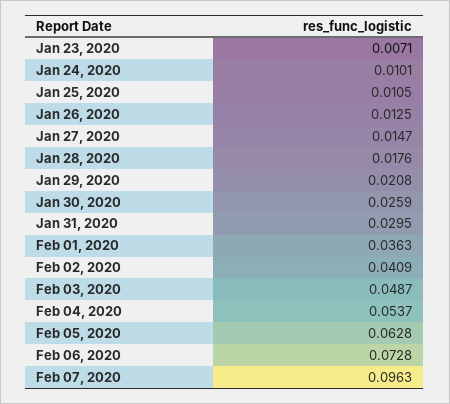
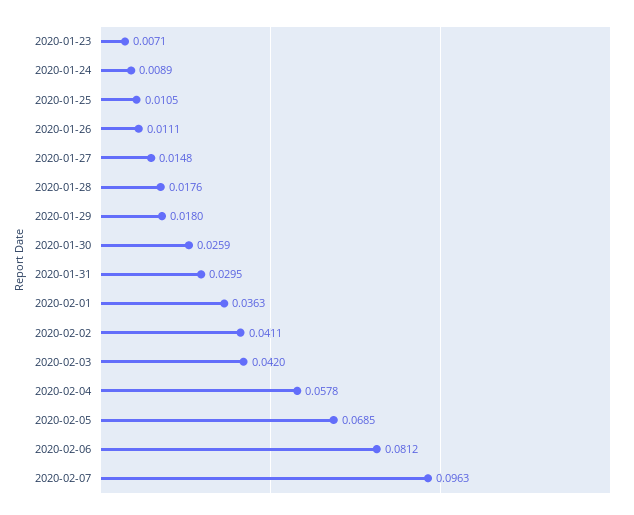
Jan 24, 2020: 0.0101 -> 0.0089
Jan 26, 2020: 0.0125 -> 0.0111
Jan 27, 2020: 0.0147 -> 0.0148
Jan 29, 2020: 0.0208 -> 0.018
Feb 02, 2020: 0.0409 -> 0.0411
Feb 03, 2020: 0.0487 -> 0.042
Feb 04, 2020: 0.0537 -> 0.0578
Feb 05, 2020: 0.0628 -> 0.0685
Feb 06, 2020: 0.0728 -> 0.0812

